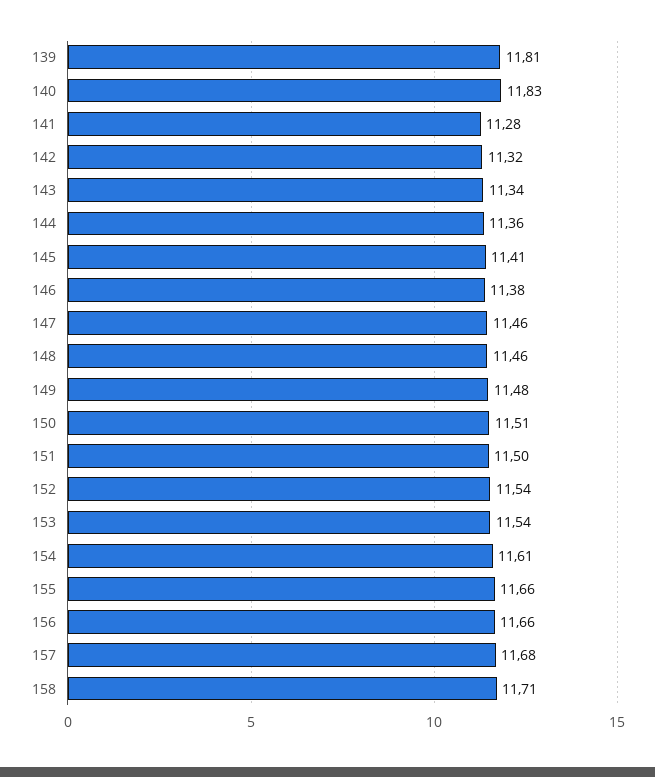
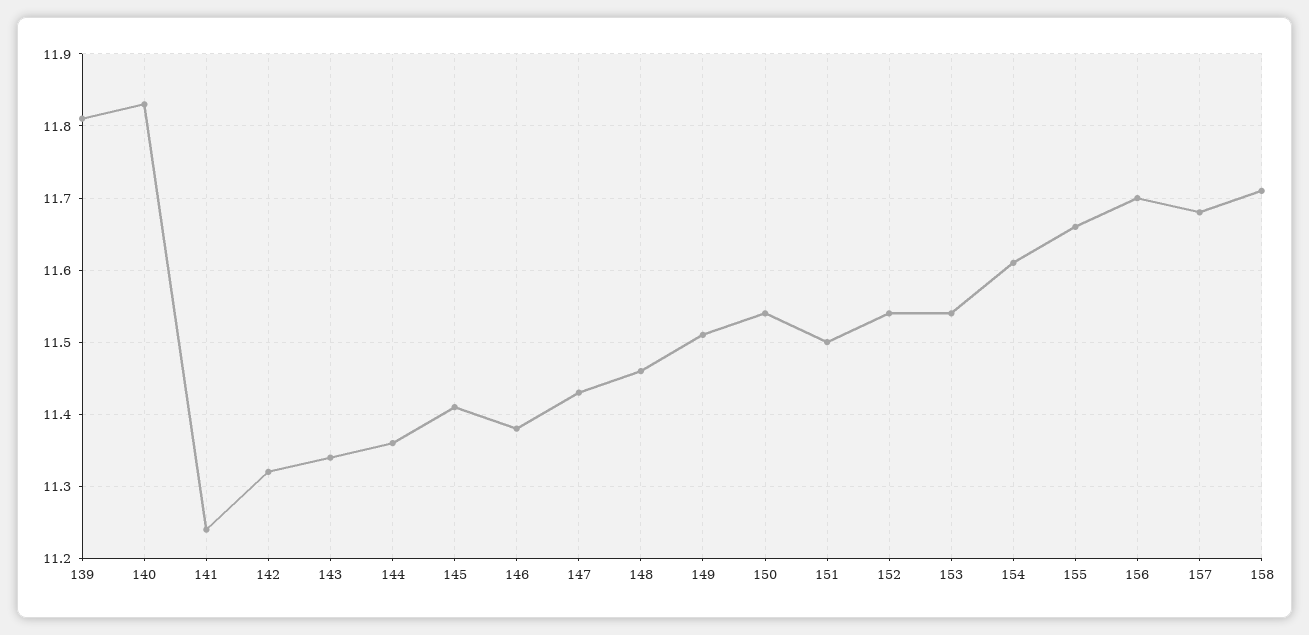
141: 11.28 -> 11.24
147: 11.46 -> 11.43
149: 11.48 -> 11.51
150: 11.51 -> 11.54
156: 11.66 -> 11.7

